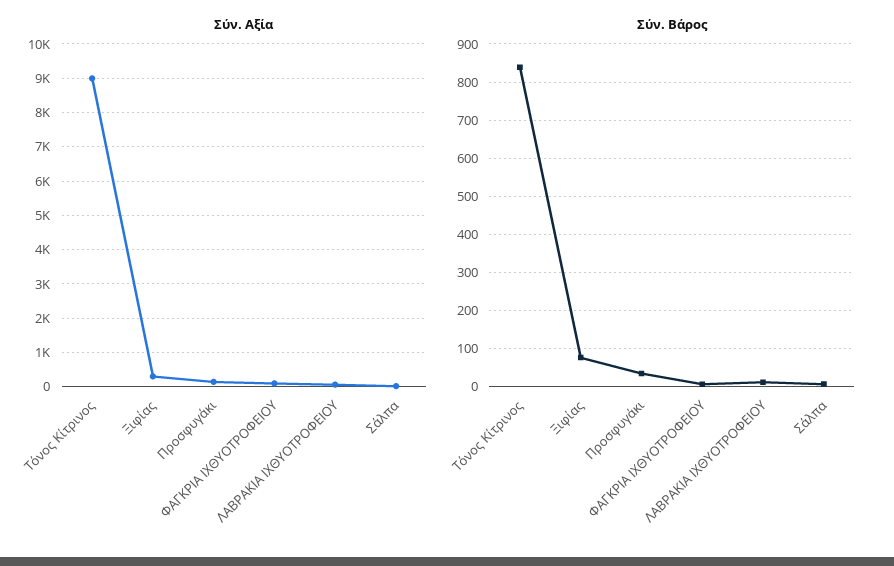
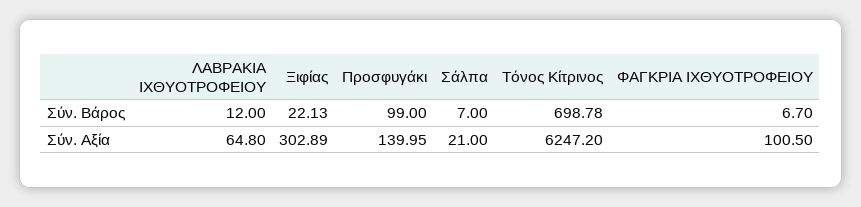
Σύν. Αξία, Τόνος Κίτρινος: 9000 -> 6247.2
Σύν. Βάρος, Τόνος Κίτρινος: 840 -> 698.78
Σύν. Βάρος, Ξιφίας: 80 -> 22.13
Σύν. Βάρος, Προσφυγάκι: 40 -> 99

